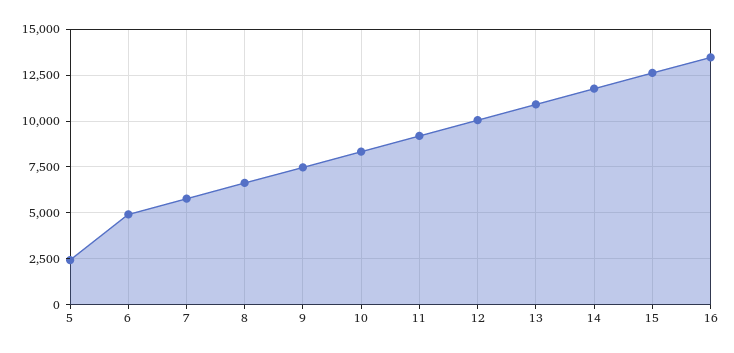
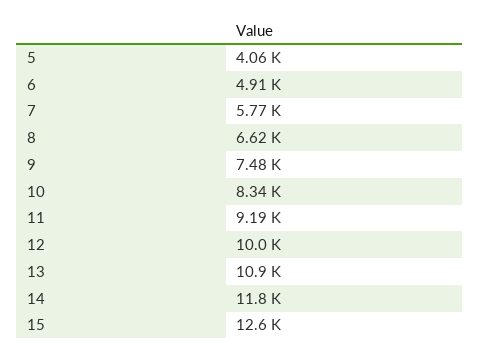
5: 2500 -> 4060
16: 13500 -> none

